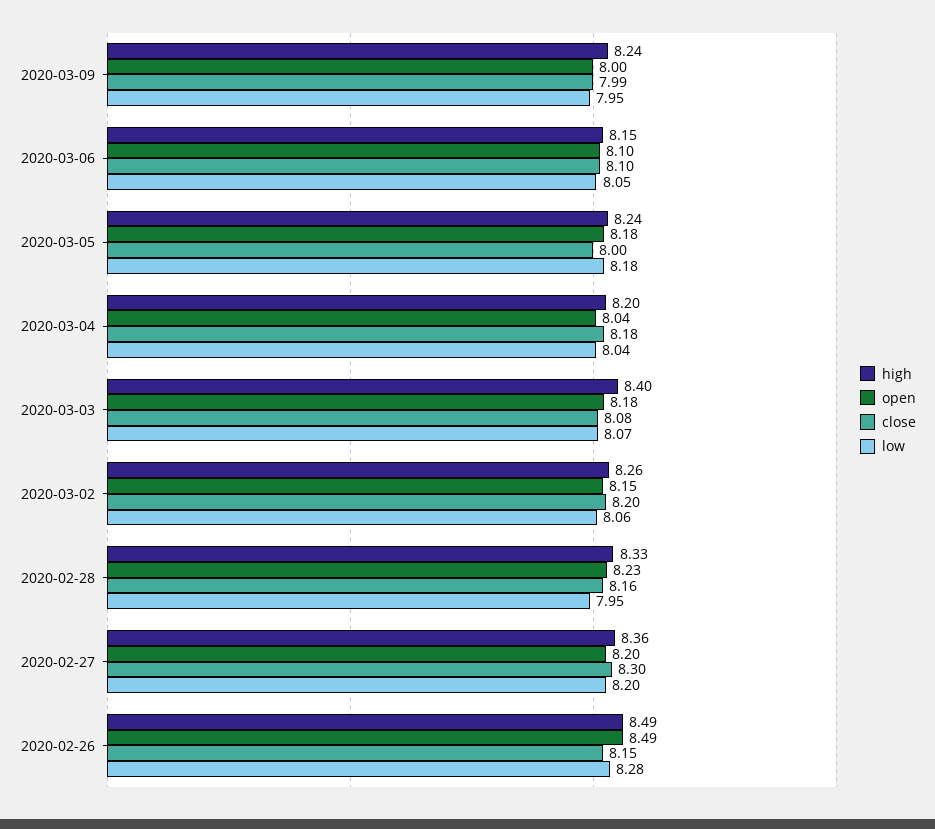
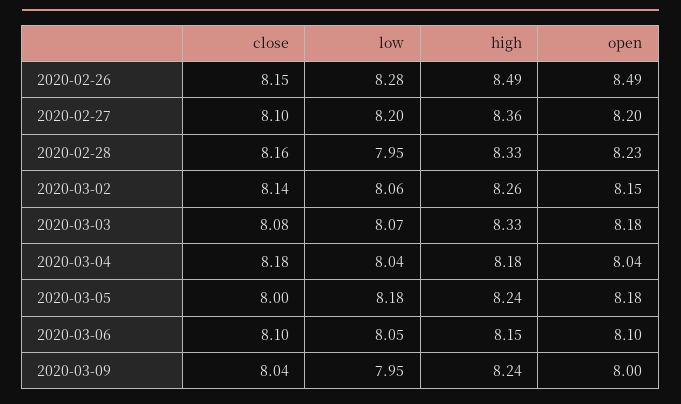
close, 2020-03-09: 7.99 -> 8.04
high, 2020-03-04: 8.2 -> 8.18
high, 2020-03-03: 8.4 -> 8.33
close, 2020-03-02: 8.2 -> 8.14
close, 2020-02-27: 8.3 -> 8.1

